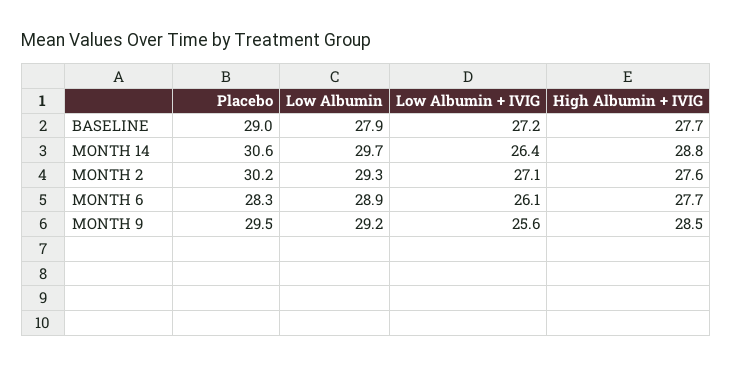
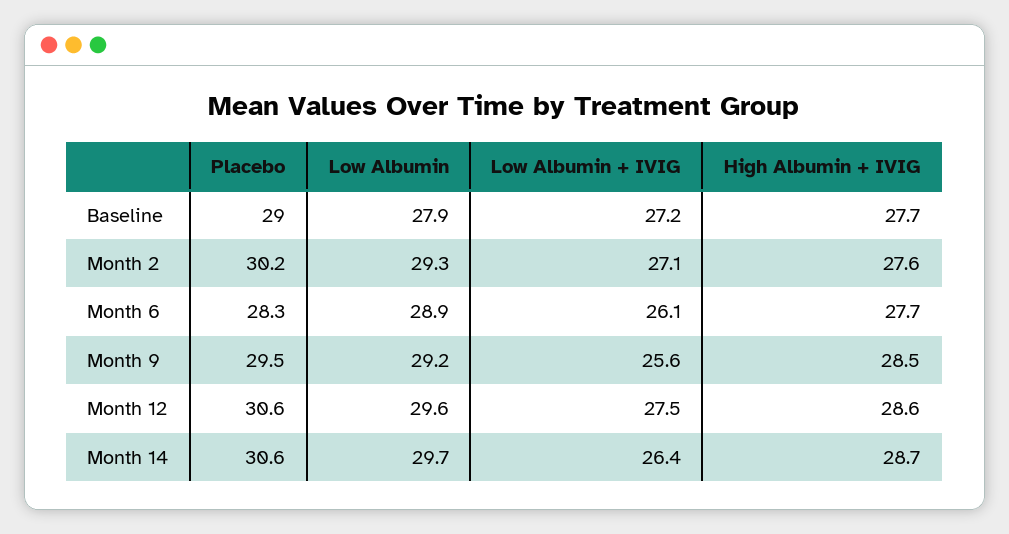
High Albumin + IVIG, MONTH 14: 28.8 -> 28.7
Placebo, Month 12: none -> 30.6
Low Albumin, Month 12: none -> 29.6
Low Albumin + IVIG, Month 12: none -> 27.5
High Albumin + IVIG, Month 12: none -> 28.6

